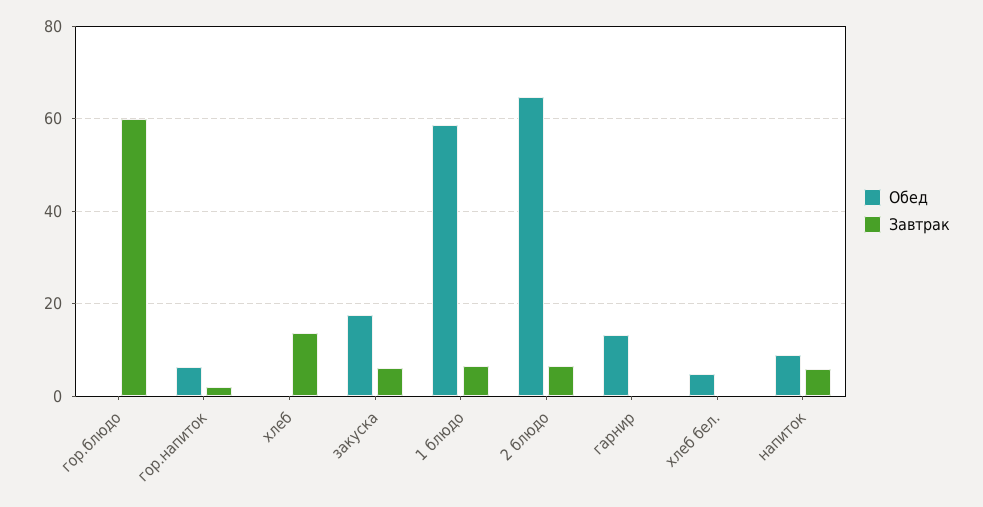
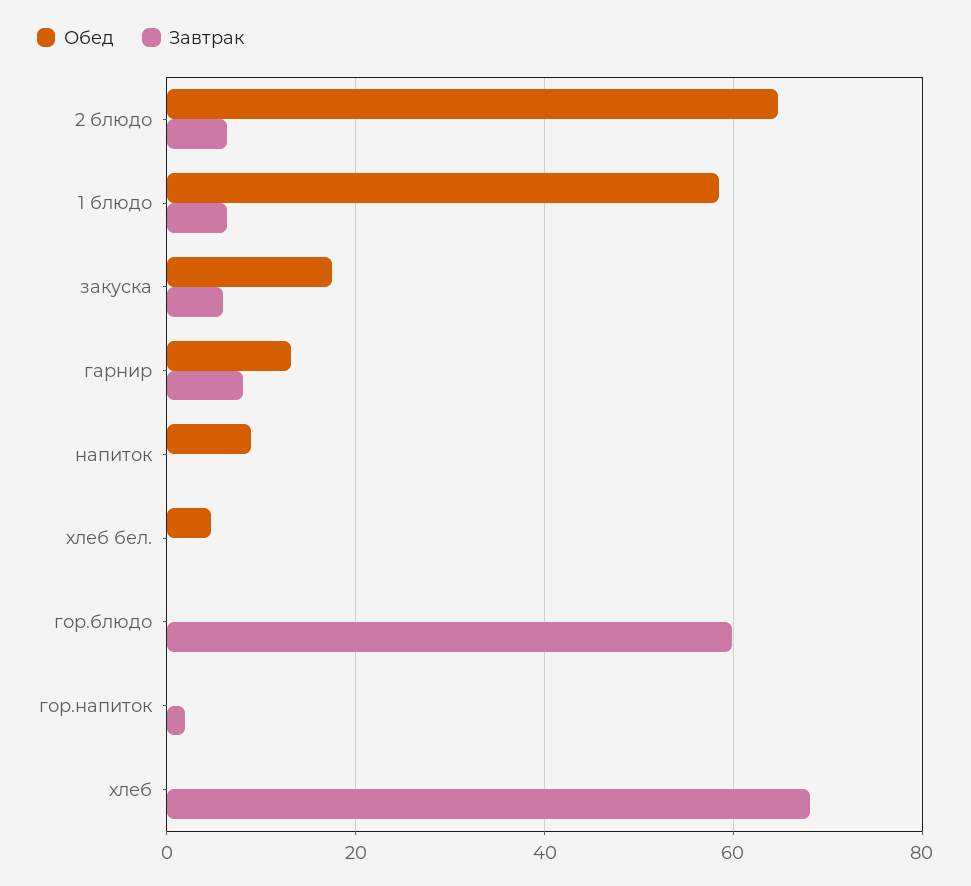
Обед, гор.напиток: 6 -> 0
Завтрак, хлеб: 14 -> 68
Завтрак, гарнир: 0 -> 8
Завтрак, напиток: 6 -> 0

